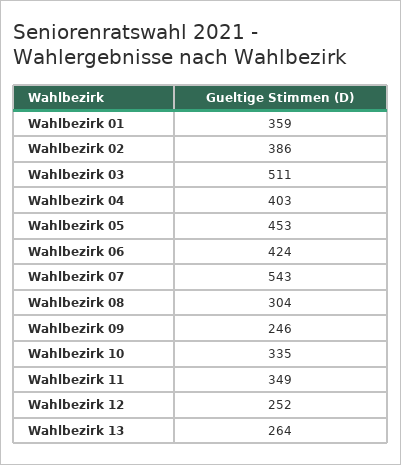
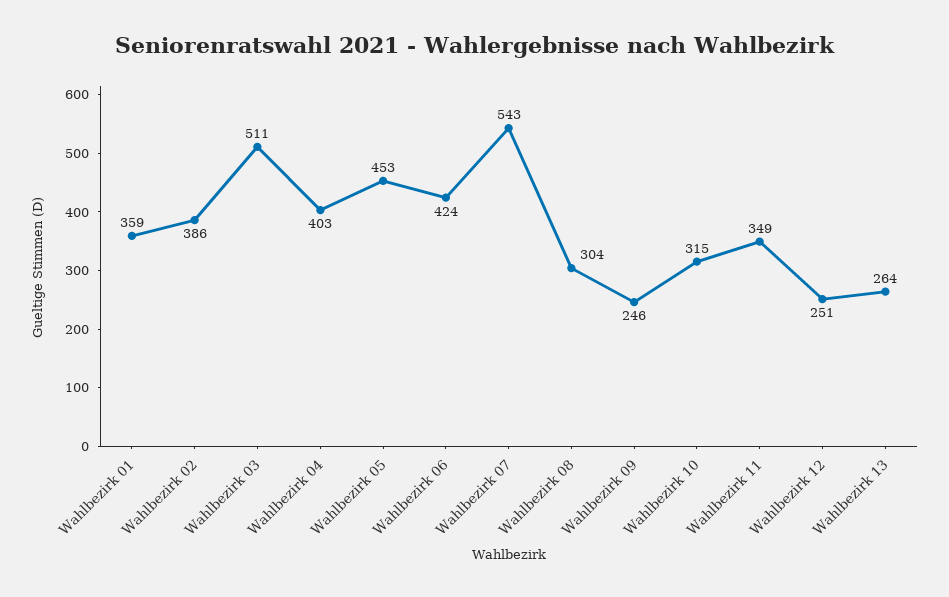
Wahlbezirk 10: 335 -> 315
Wahlbezirk 12: 252 -> 251

